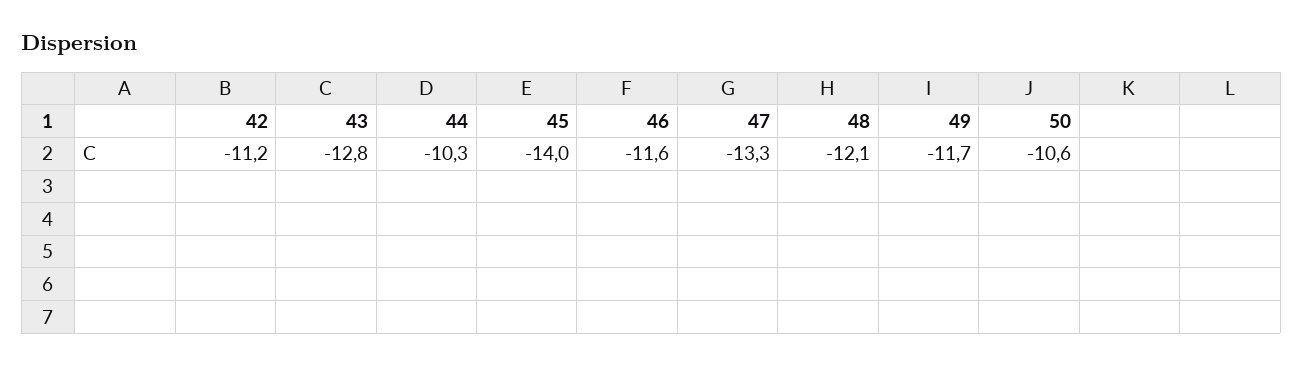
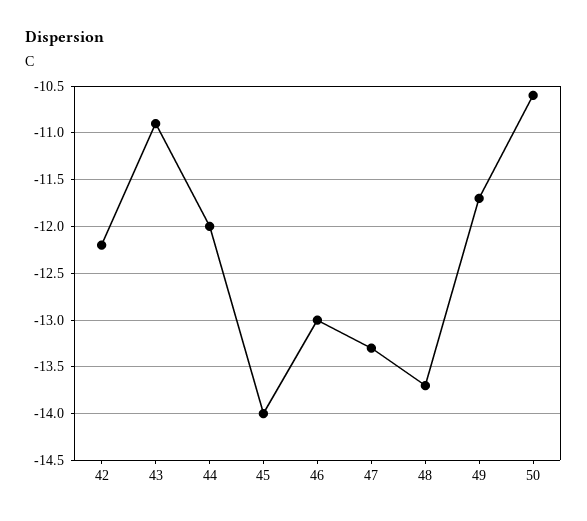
42: -11.2 -> -12.2
43: -12.8 -> -10.9
44: -10.3 -> -12
46: -11.6 -> -13
48: -12.1 -> -13.7

